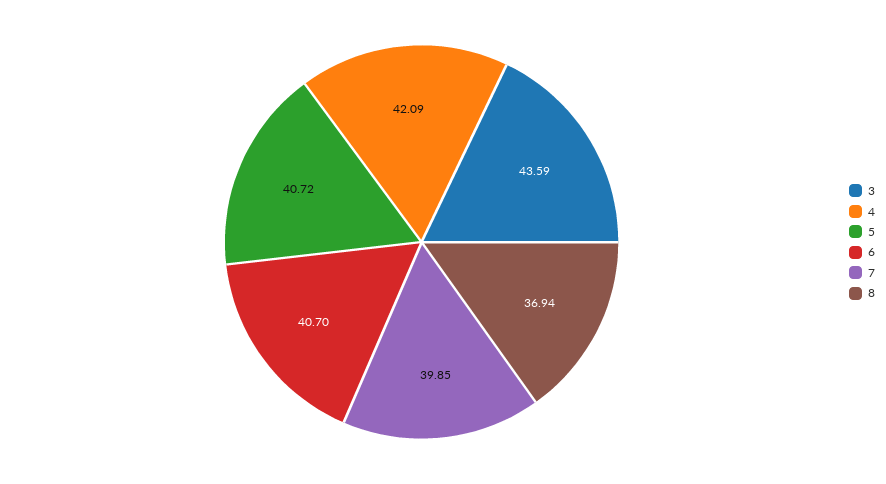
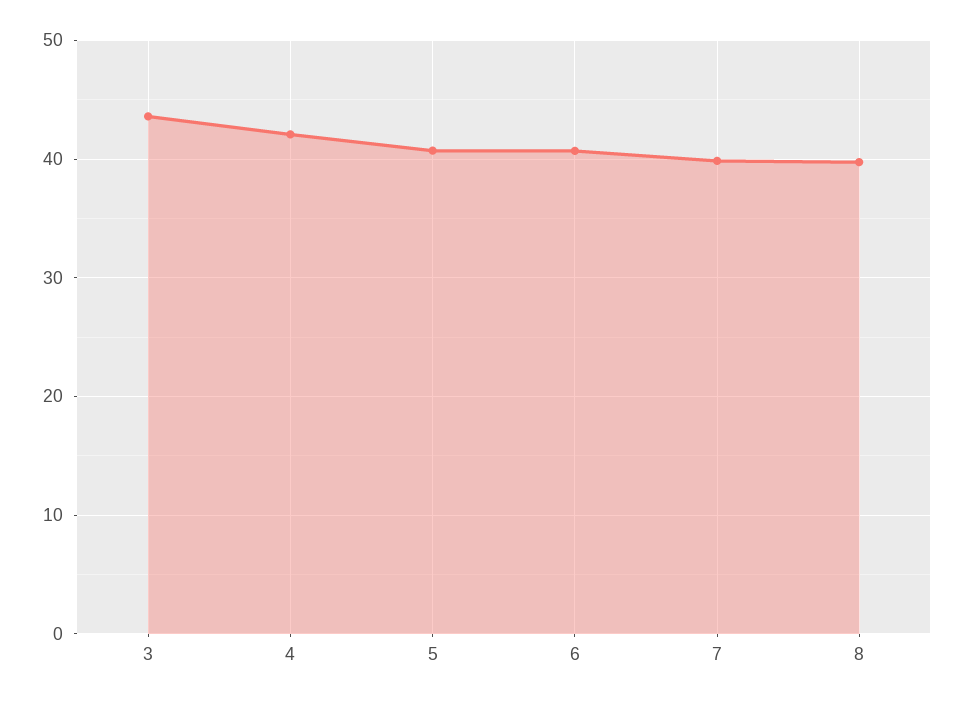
8: 36.94 -> 40

